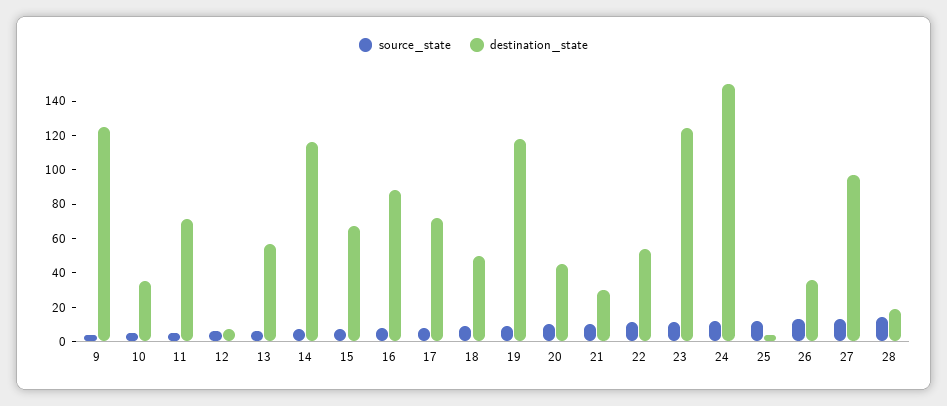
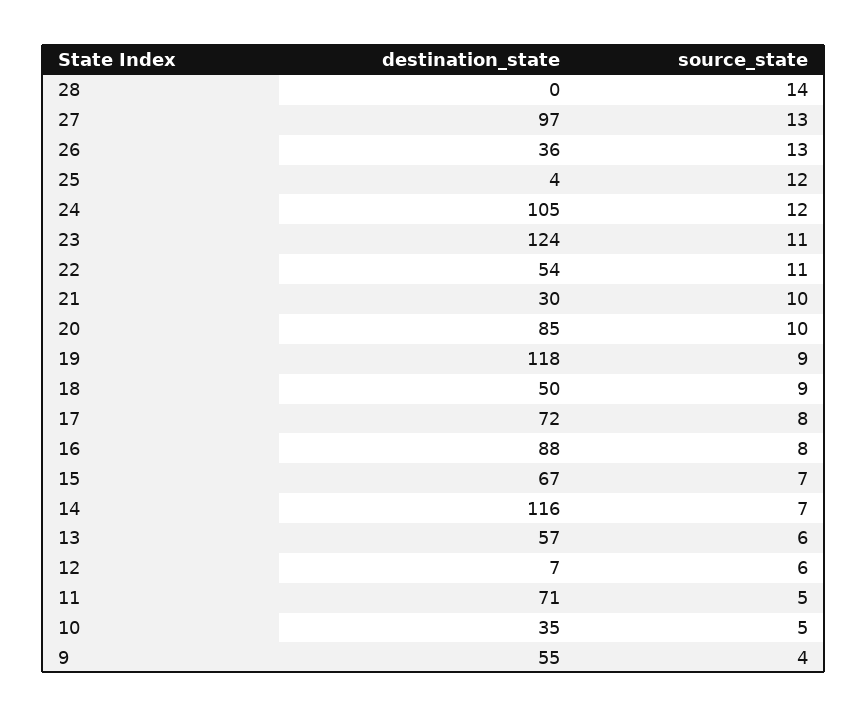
destination_state, 9: 125 -> 55
destination_state, 20: 45 -> 85
destination_state, 24: 150 -> 105
destination_state, 28: 20 -> 0

